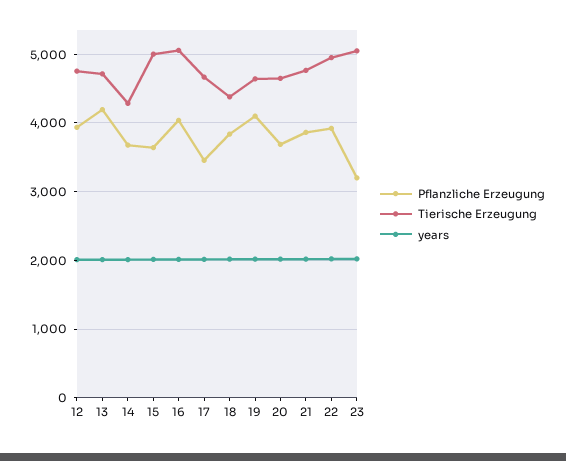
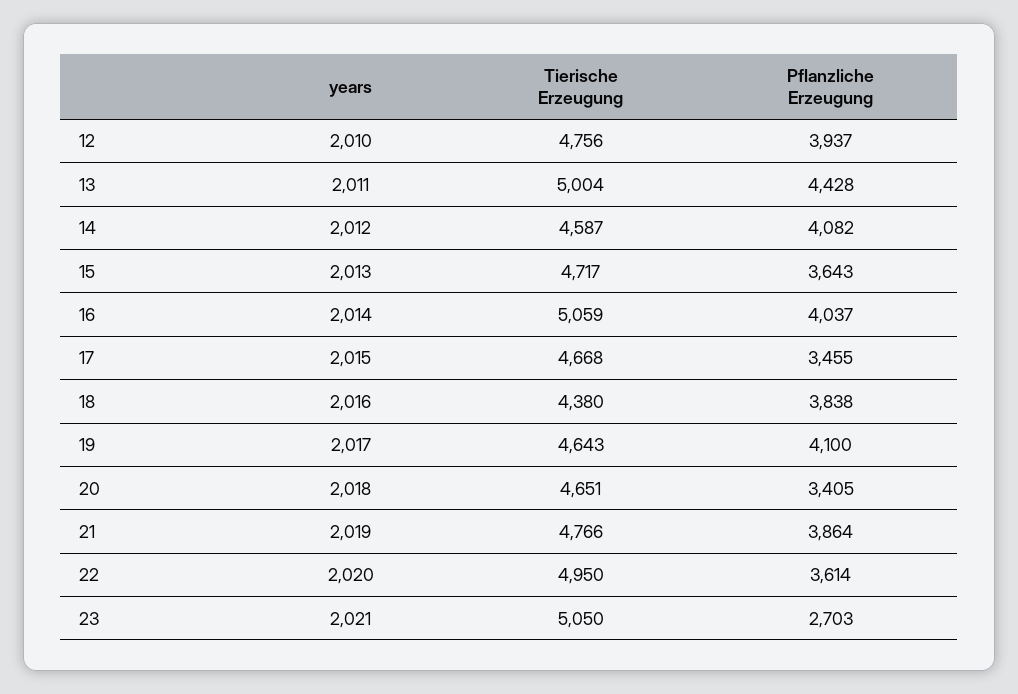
Pflanzliche Erzeugung, 13: 4200 -> 4428
Tierische Erzeugung, 13: 4700 -> 5004
Pflanzliche Erzeugung, 14: 3700 -> 4082
Tierische Erzeugung, 14: 4300 -> 4587
Tierische Erzeugung, 15: 5000 -> 4717
Pflanzliche Erzeugung, 20: 3700 -> 3405
Pflanzliche Erzeugung, 22: 3900 -> 3614
Pflanzliche Erzeugung, 23: 3200 -> 2703

